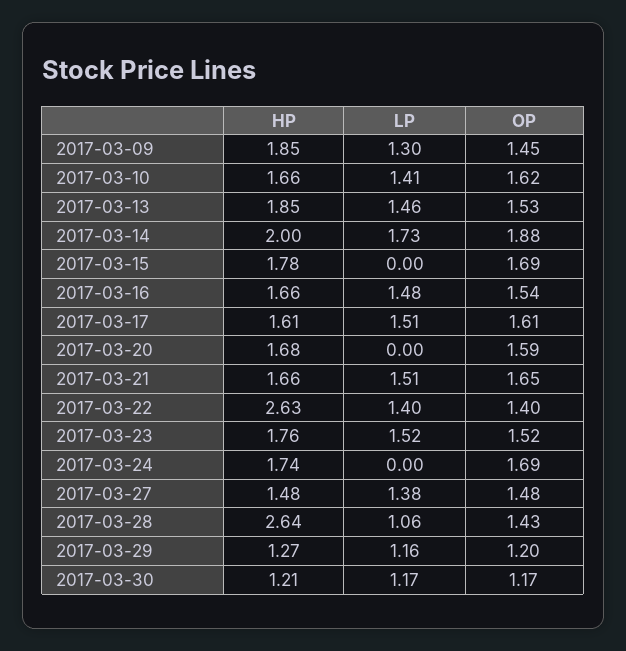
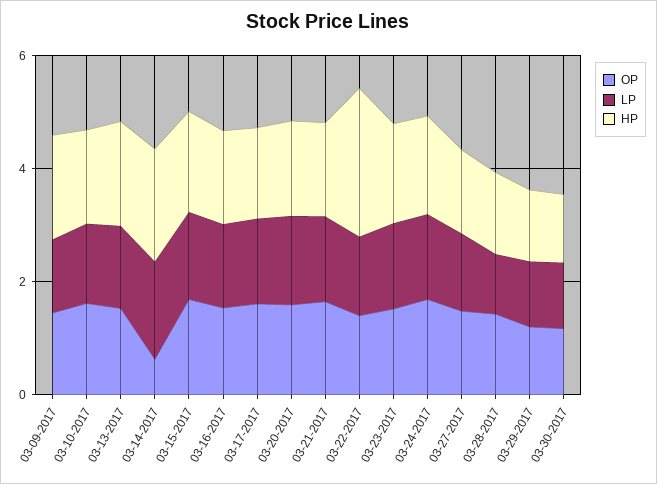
OP, 2017-03-14: 1.88 -> 0.5
LP, 2017-03-15: 0 -> 1.5
LP, 2017-03-20: 0 -> 1.5
LP, 2017-03-24: 0 -> 1.5
HP, 2017-03-28: 2.64 -> 1.5

